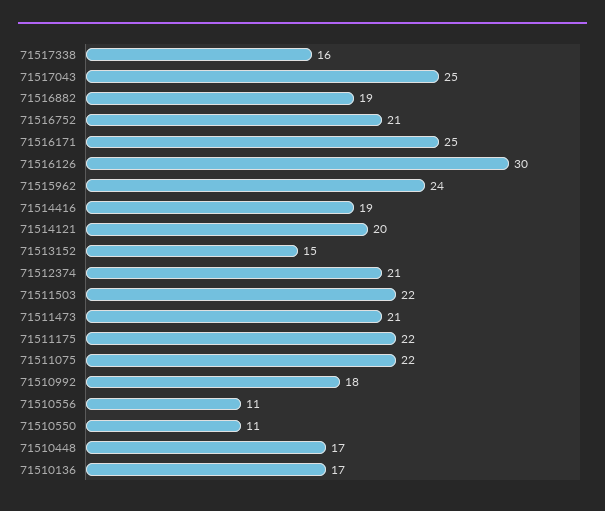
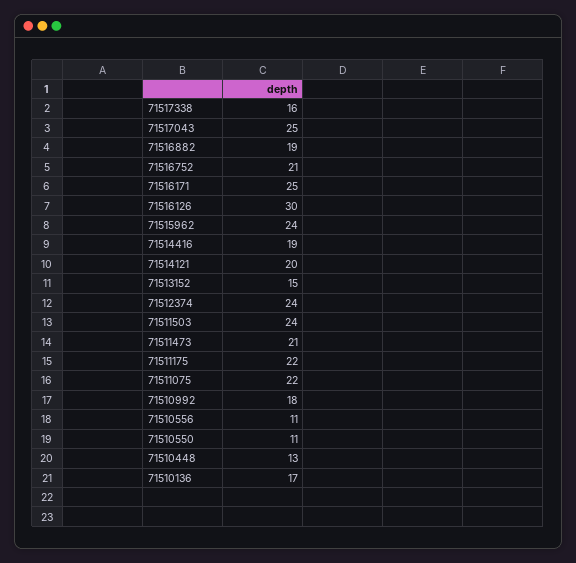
71512374: 21 -> 24
71511503: 22 -> 24
71510448: 17 -> 13

